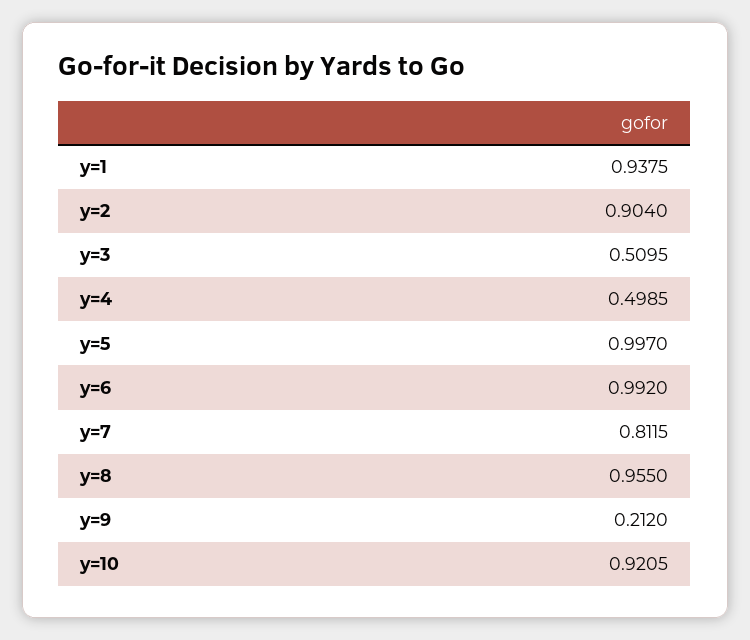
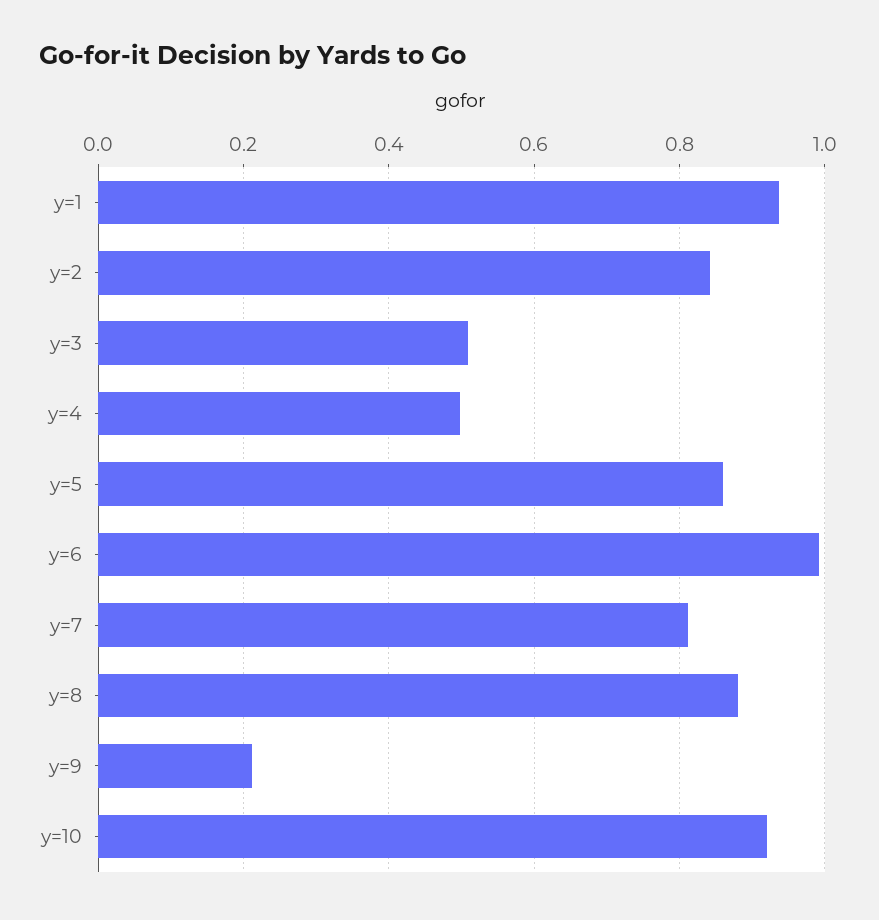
y=2: 0.904 -> 0.84
y=5: 0.997 -> 0.86
y=8: 0.955 -> 0.88

